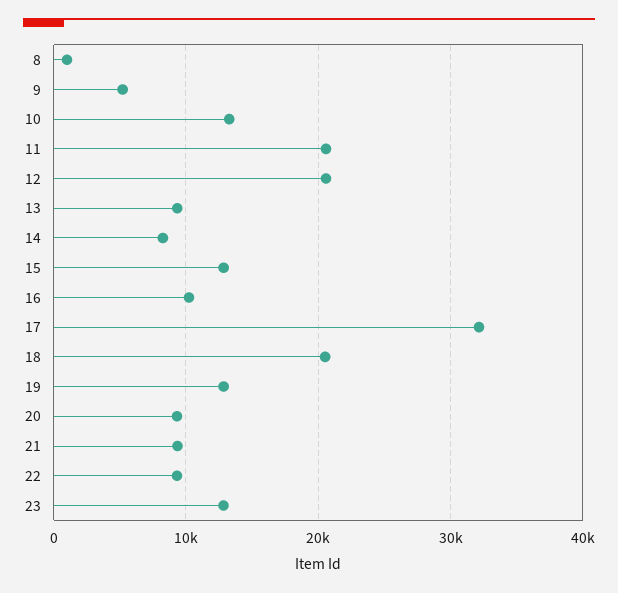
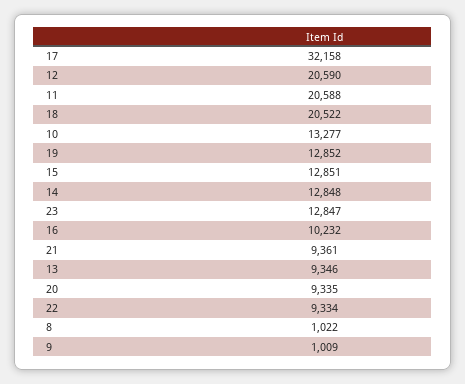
9: 5000 -> 1009
14: 8000 -> 12848

